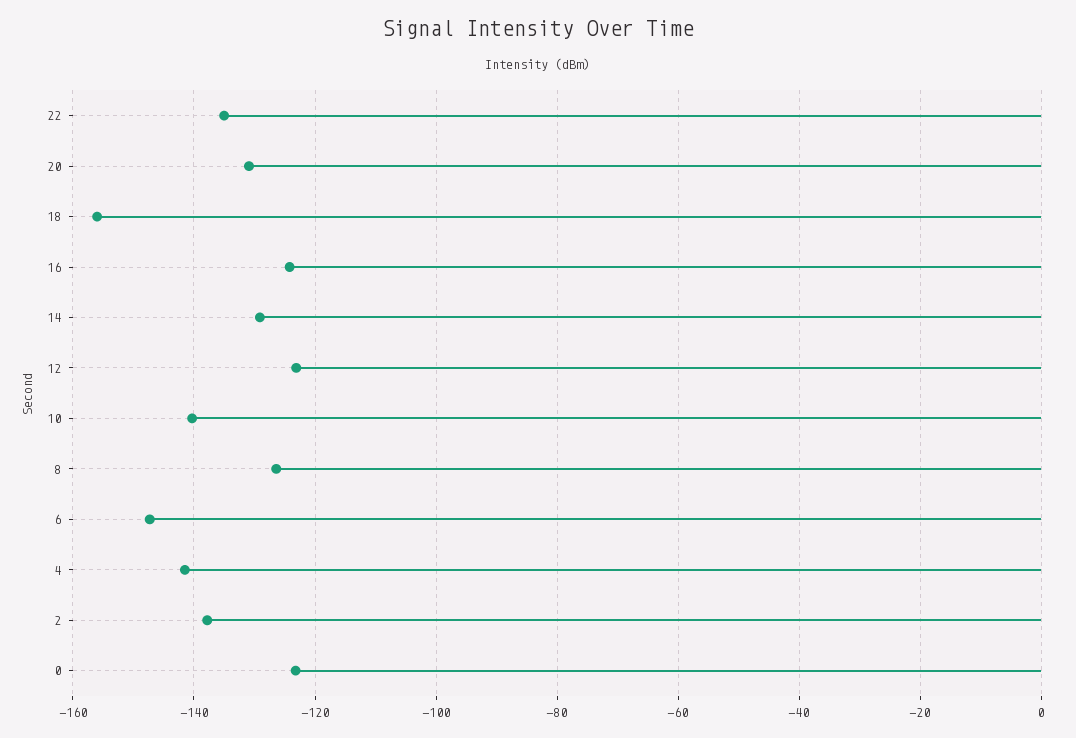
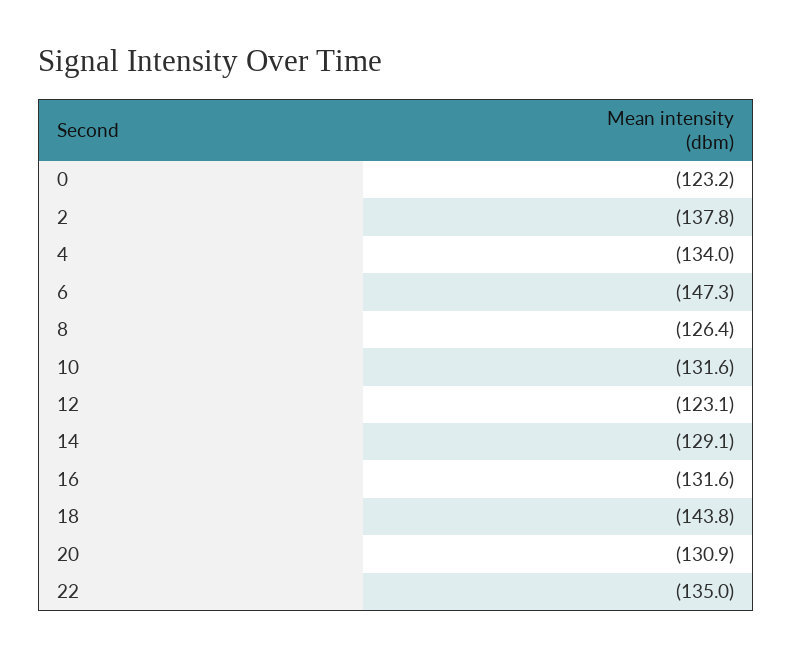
18: -156 -> -143.8
16: -124 -> -131.6
10: -140 -> -131.6
4: -142 -> -134

